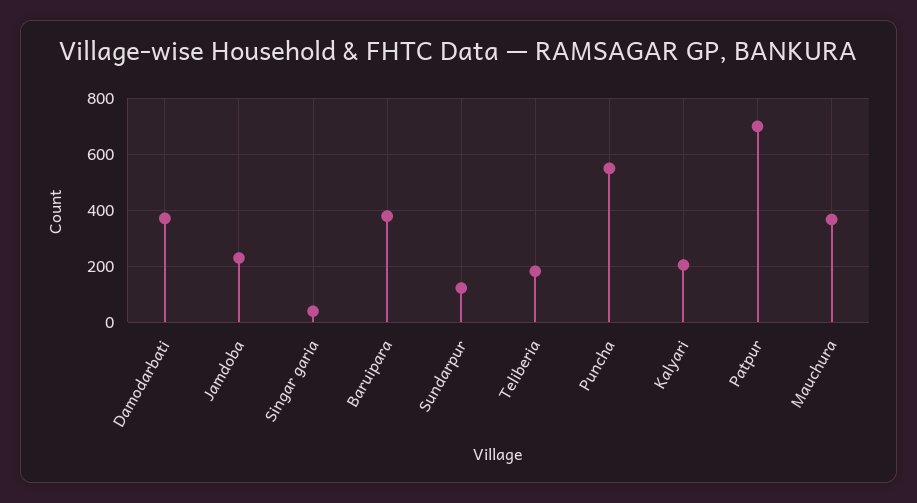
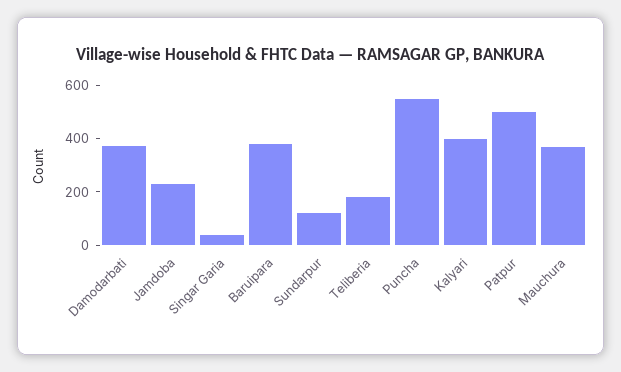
Kalyari: 200 -> 400
Patpur: 700 -> 500

